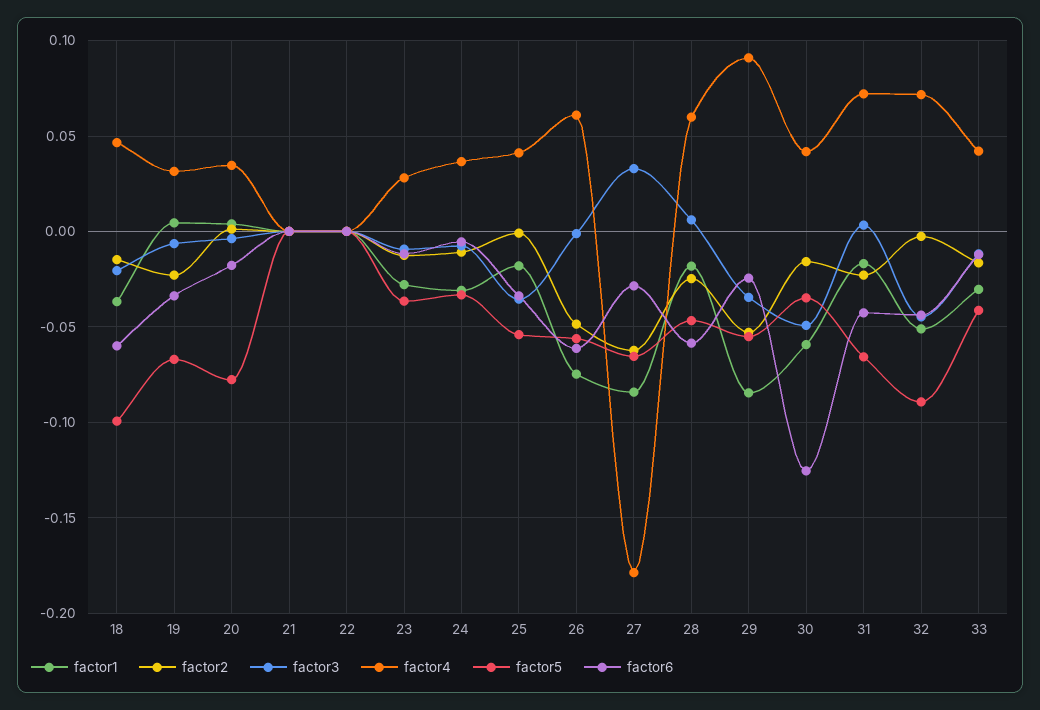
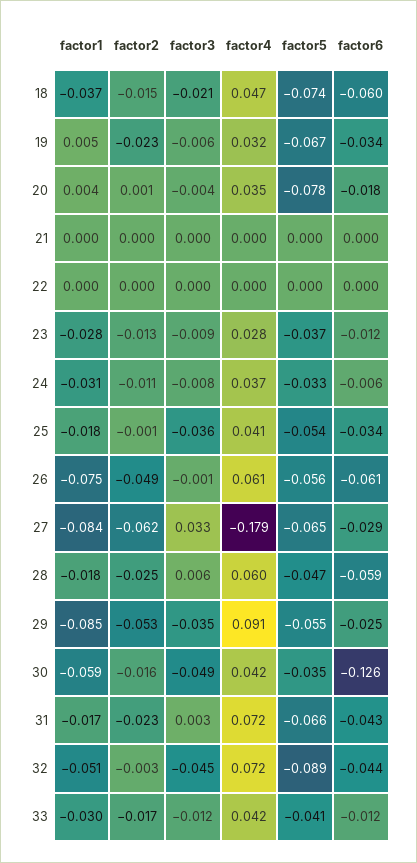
factor5, 18: -0.1 -> -0.074

